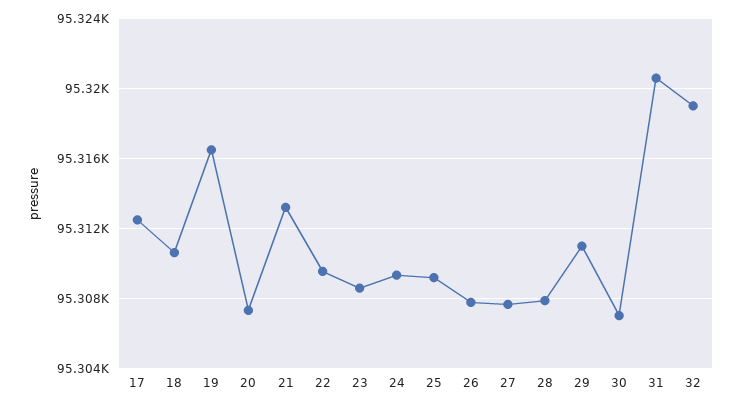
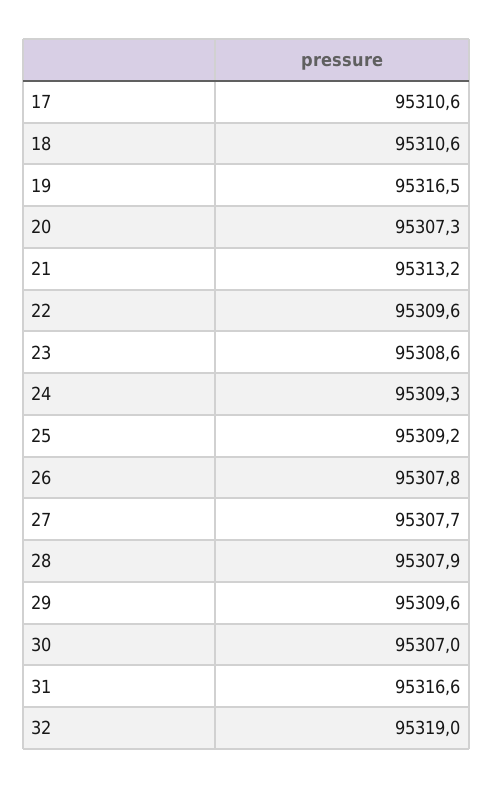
17: 95312.5 -> 95310.6
29: 95311 -> 95309.6
31: 95320.5 -> 95316.6

